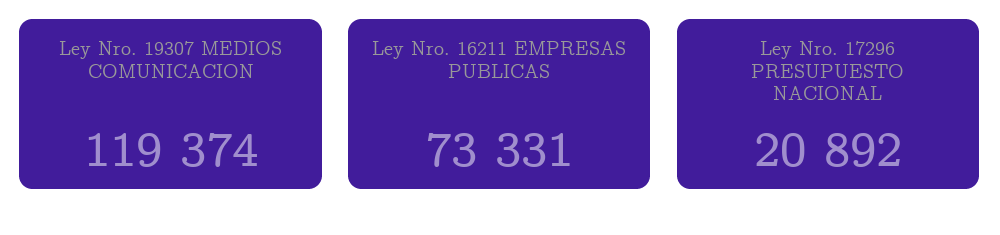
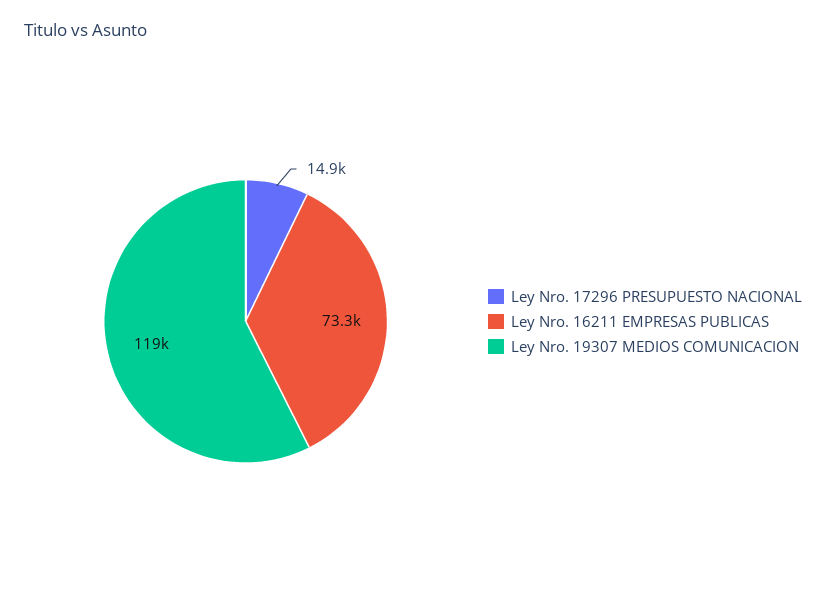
Ley Nro. 17296 PRESUPUESTO NACIONAL: 20892 -> 14900

